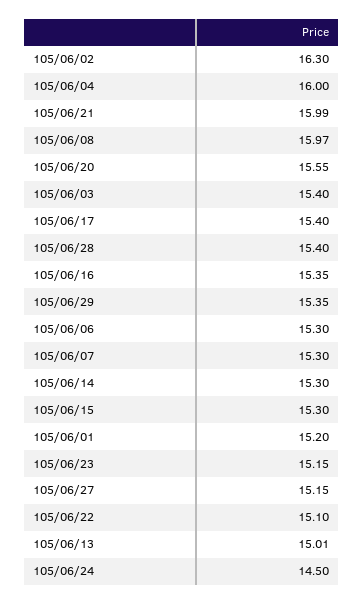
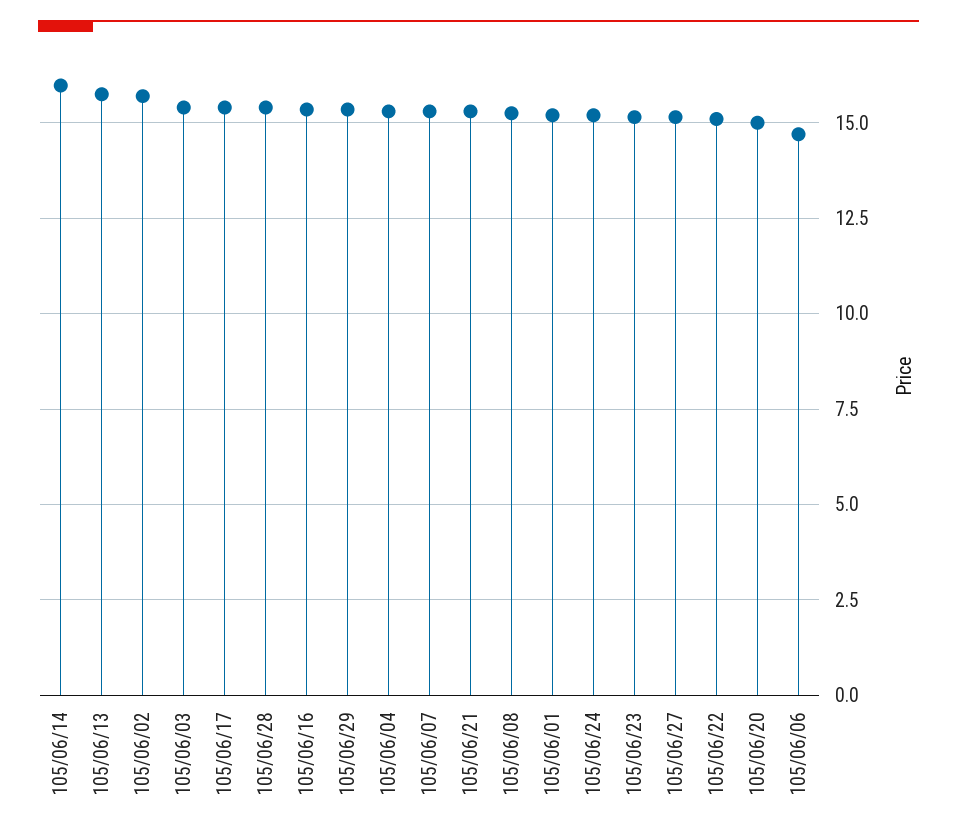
105/06/02: 16.3 -> 15.75
105/06/04: 16 -> 15.25
105/06/21: 15.99 -> 15.25
105/06/08: 15.97 -> 15.25
105/06/20: 15.55 -> 15
105/06/06: 15.3 -> 14.75
105/06/14: 15.3 -> 16
105/06/15: 15.3 -> none
105/06/13: 15.01 -> 15.75
105/06/24: 14.5 -> 15.25

